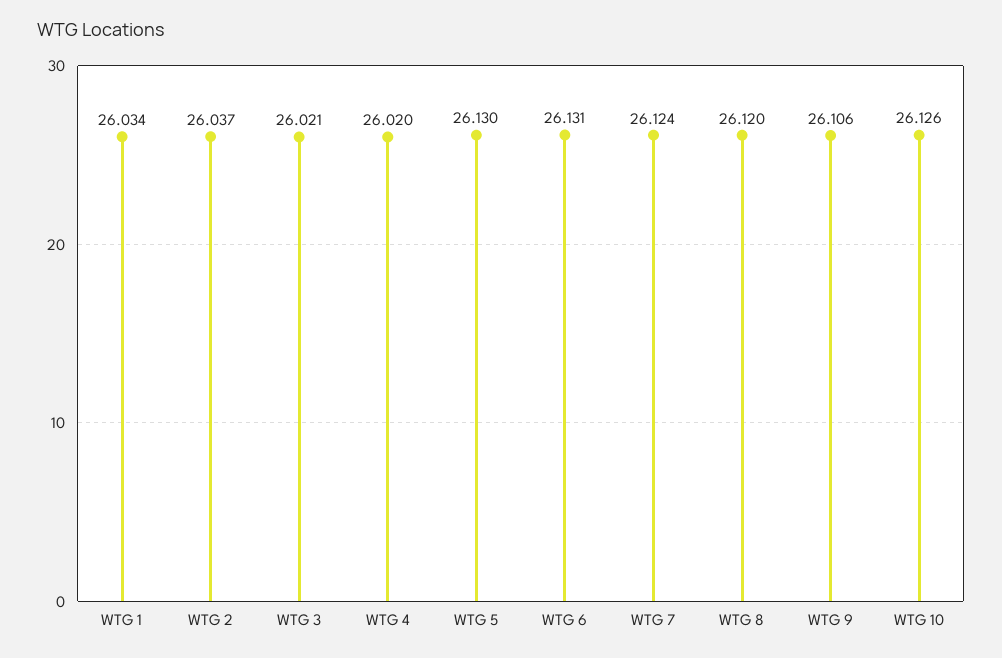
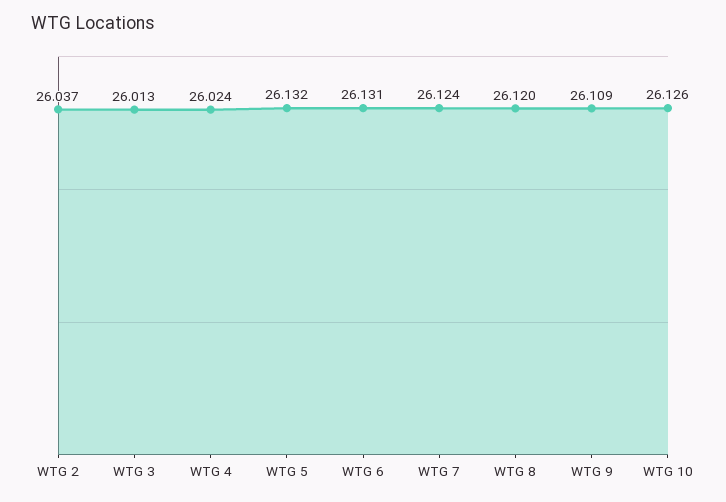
WTG 1: 26.034 -> none
WTG 3: 26.021 -> 26.013
WTG 4: 26.02 -> 26.024
WTG 5: 26.13 -> 26.132
WTG 9: 26.106 -> 26.109

